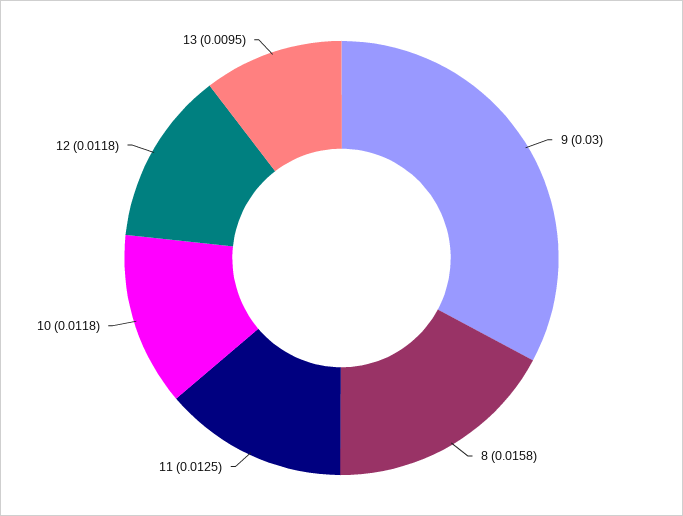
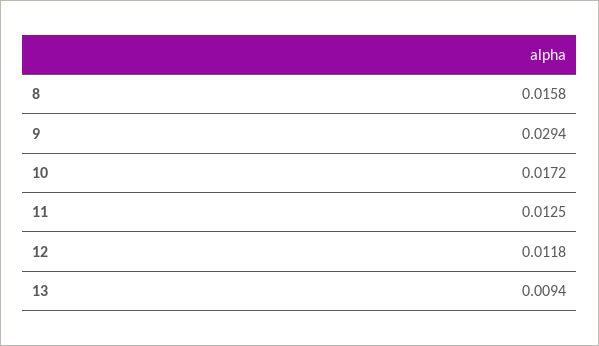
9: 0.03 -> 0.0294
10: 0.0118 -> 0.0172
13: 0.0095 -> 0.0094

